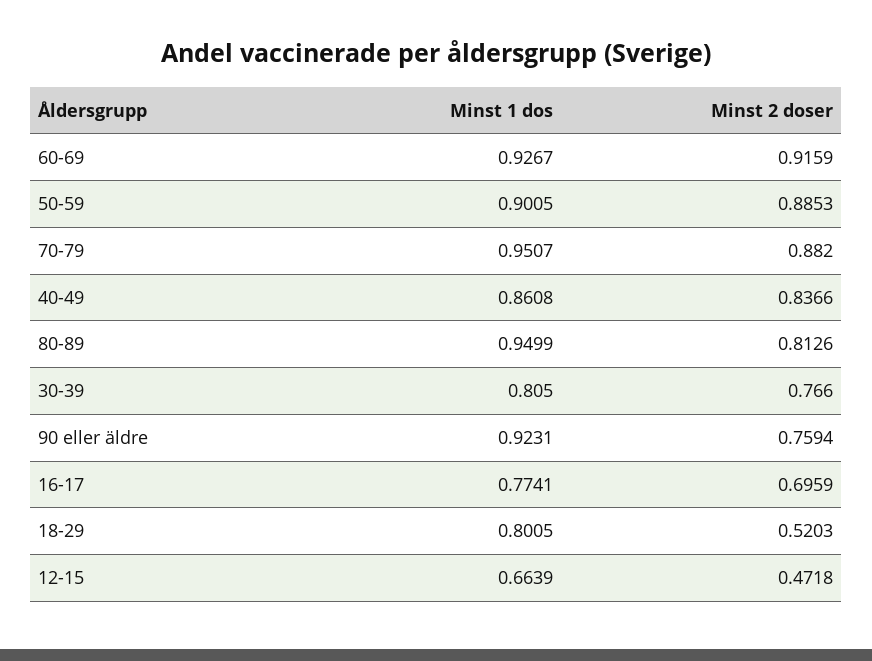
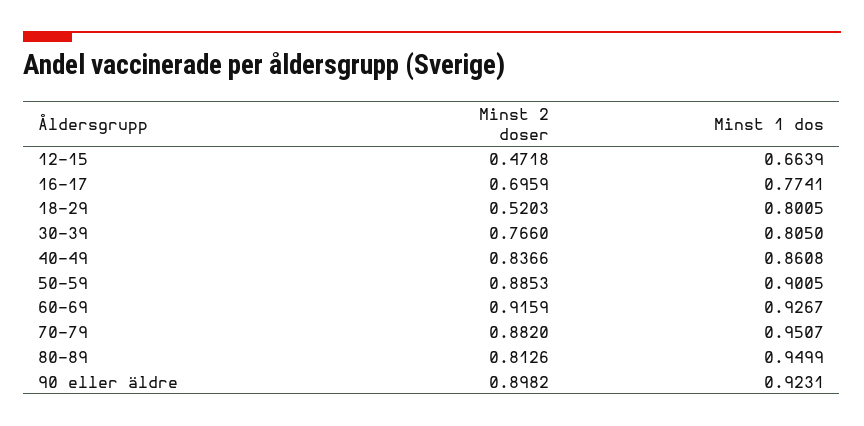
Minst 2 doser, 90 eller äldre: 0.7594 -> 0.8982

